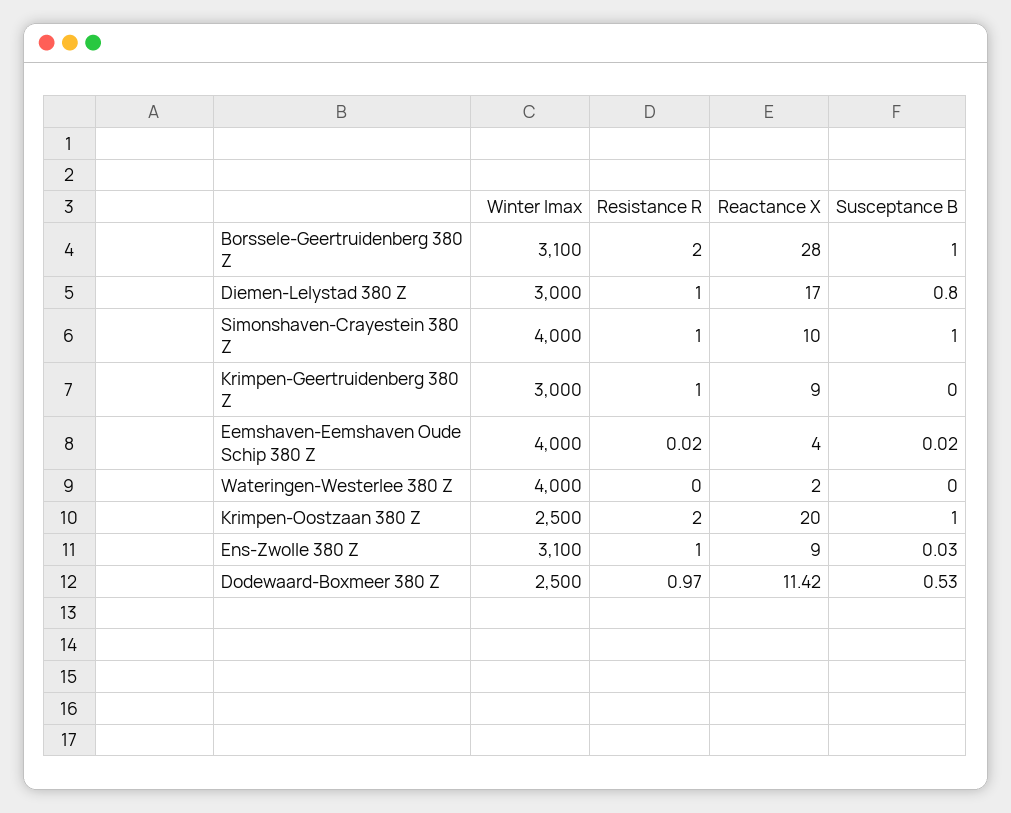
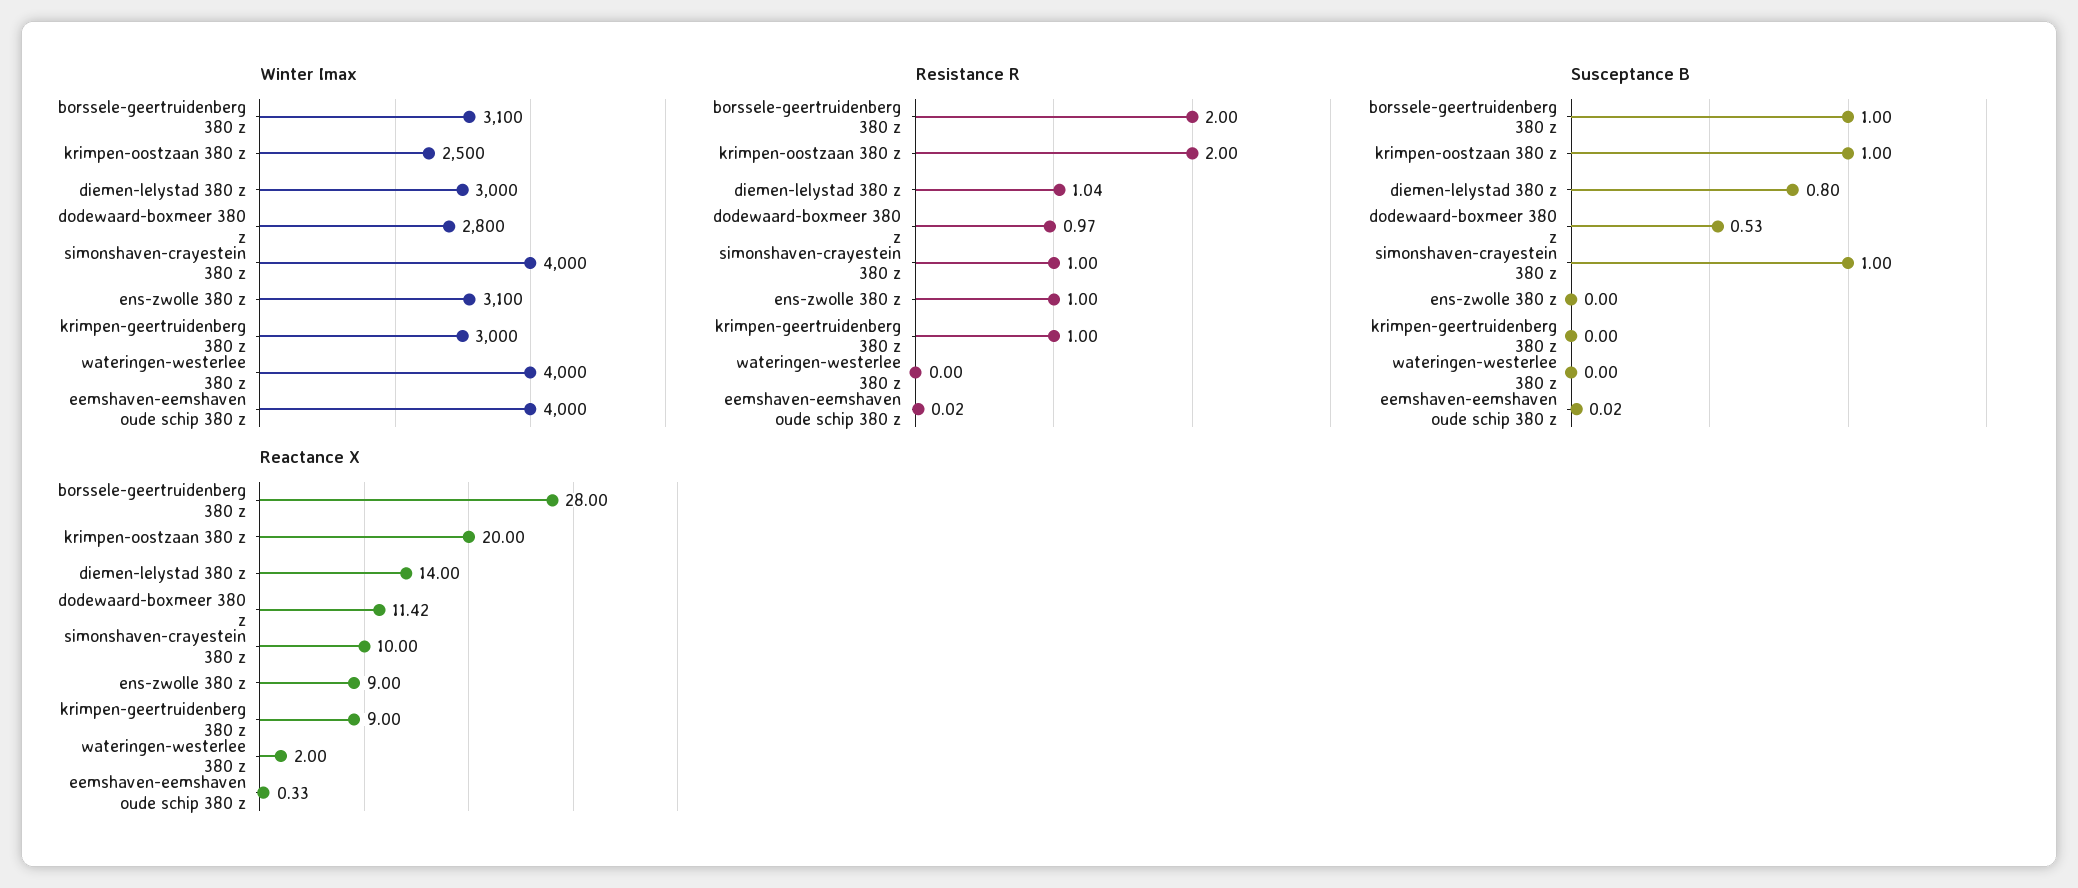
Resistance R, Diemen-Lelystad 380 Z: 1 -> 1.04
Reactance X, Diemen-Lelystad 380 Z: 17 -> 14
Reactance X, Eemshaven-Eemshaven Oude Schip 380 Z: 4 -> 0.33
Susceptance B, Ens-Zwolle 380 Z: 0.03 -> 0
Winter Imax, Dodewaard-Boxmeer 380 Z: 2500 -> 2800

